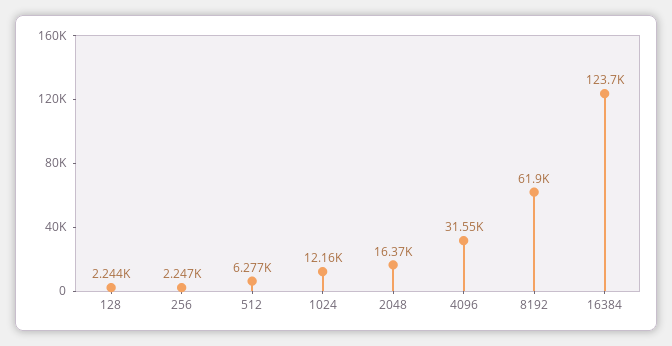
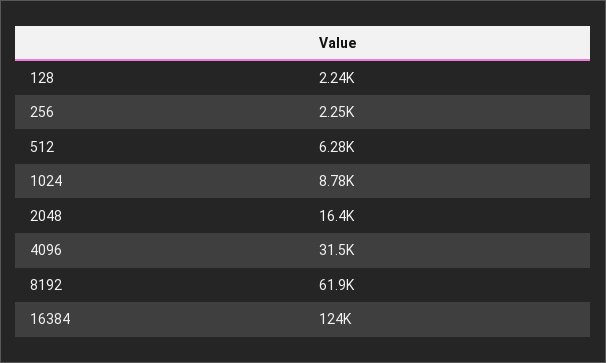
1024: 12160 -> 8780

